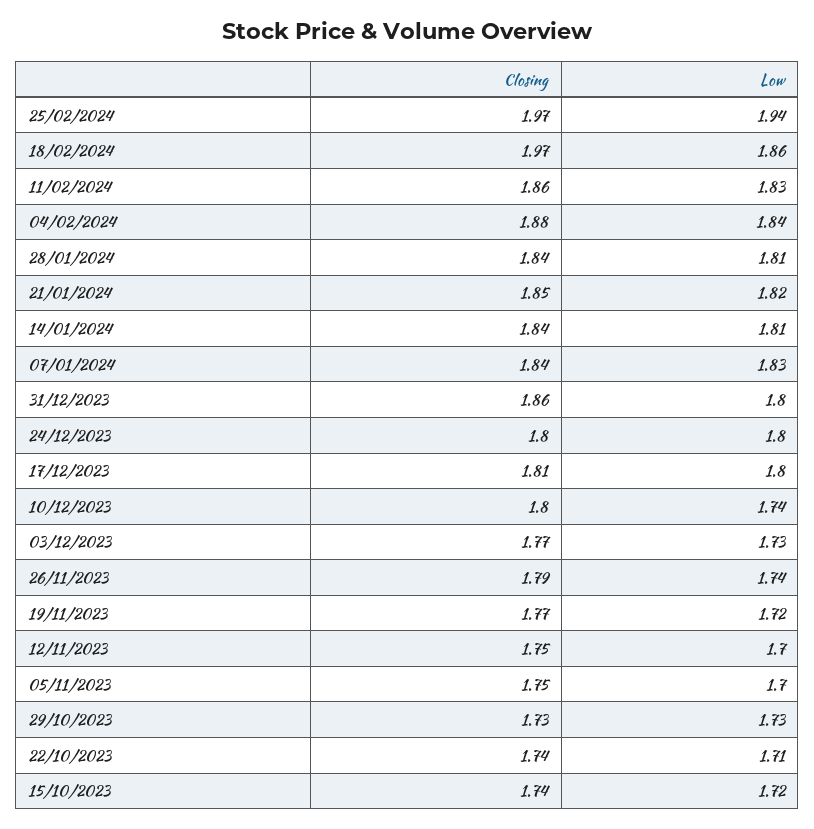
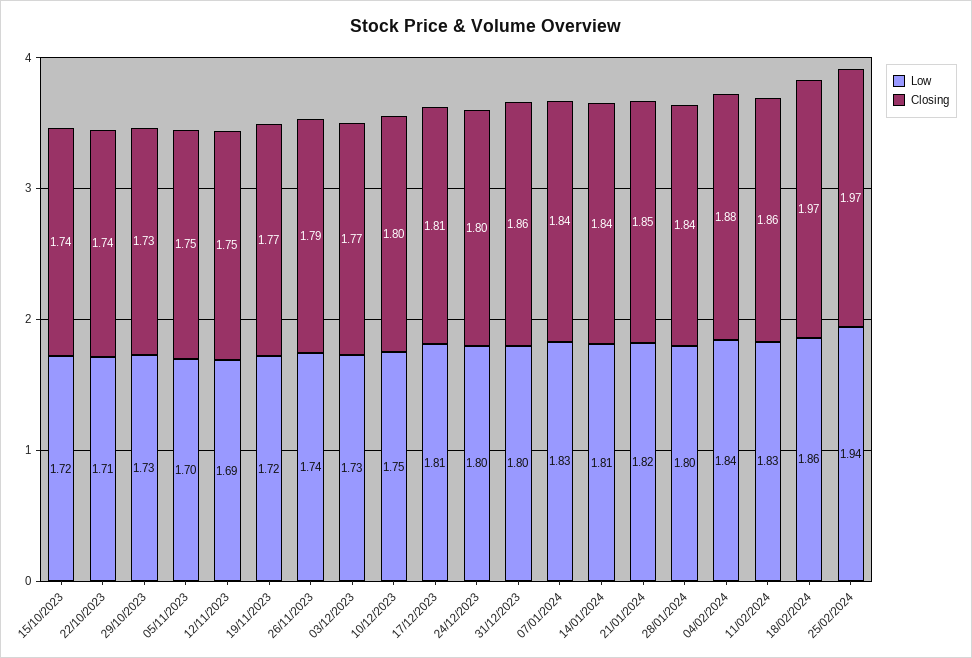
Low, 28/01/2024: 1.81 -> 1.8
Low, 17/12/2023: 1.8 -> 1.81
Low, 10/12/2023: 1.74 -> 1.75
Low, 12/11/2023: 1.7 -> 1.69

